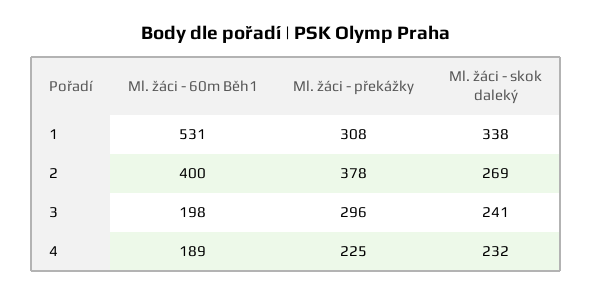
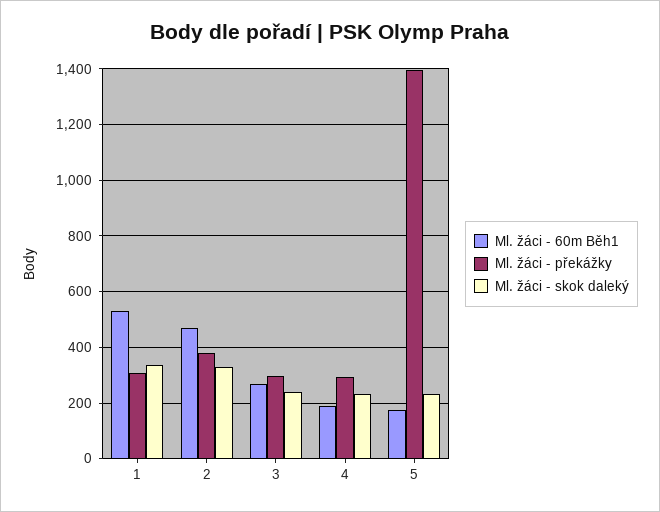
Ml. žáci - 60m Běh1, 2: 400 -> 475
Ml. žáci - skok daleký, 2: 269 -> 325
Ml. žáci - 60m Běh1, 3: 198 -> 275
Ml. žáci - překážky, 4: 225 -> 300
Ml. žáci - 60m Běh1, 5: none -> 175
Ml. žáci - překážky, 5: none -> 1400
Ml. žáci - skok daleký, 5: none -> 225

